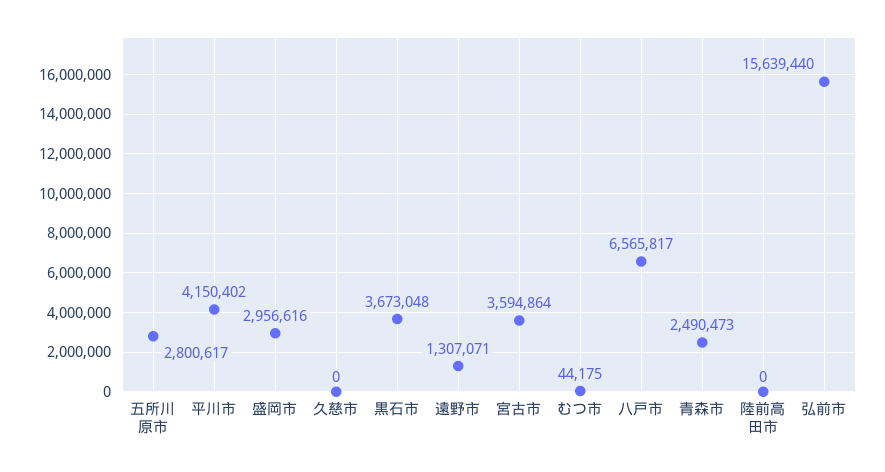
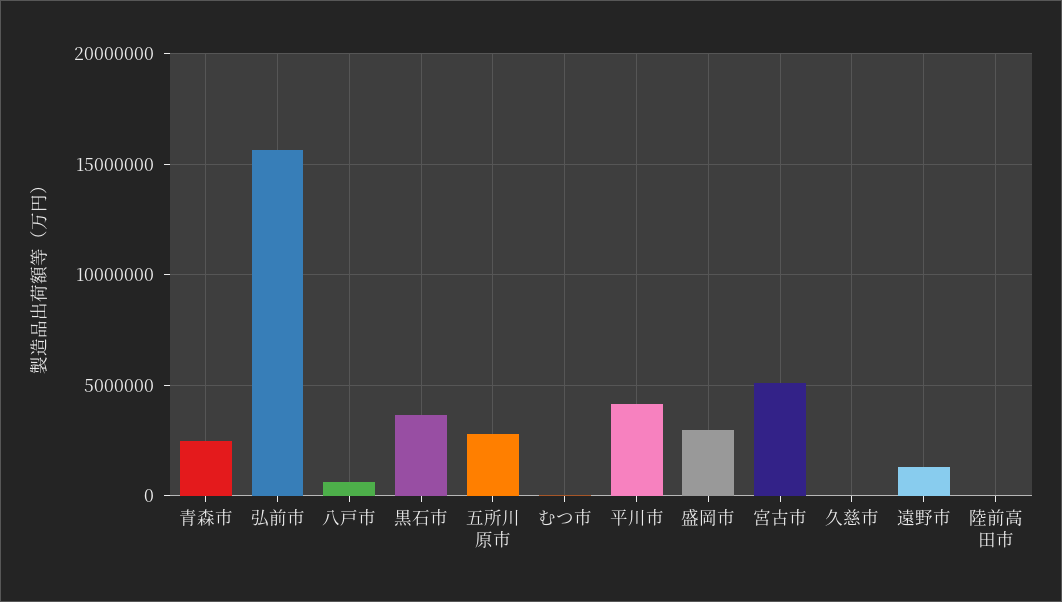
宮古市: 3594864 -> 5000000
八戸市: 6565817 -> 500000

